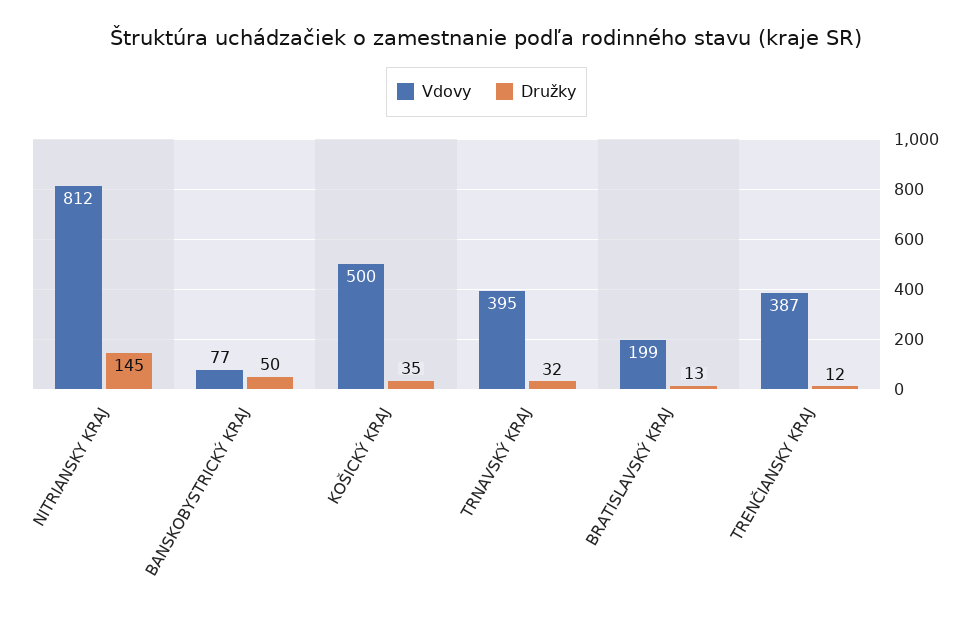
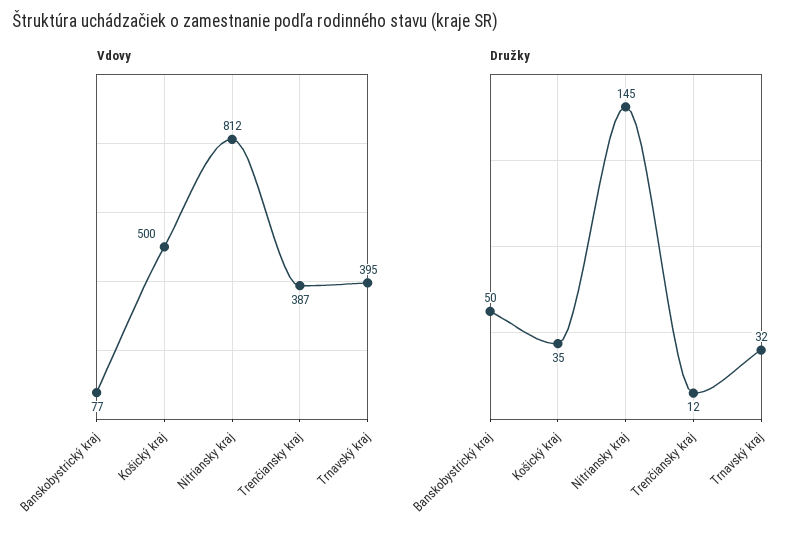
Vdovy, BRATISLAVSKÝ KRAJ: 199 -> none
Družky, BRATISLAVSKÝ KRAJ: 13 -> none

